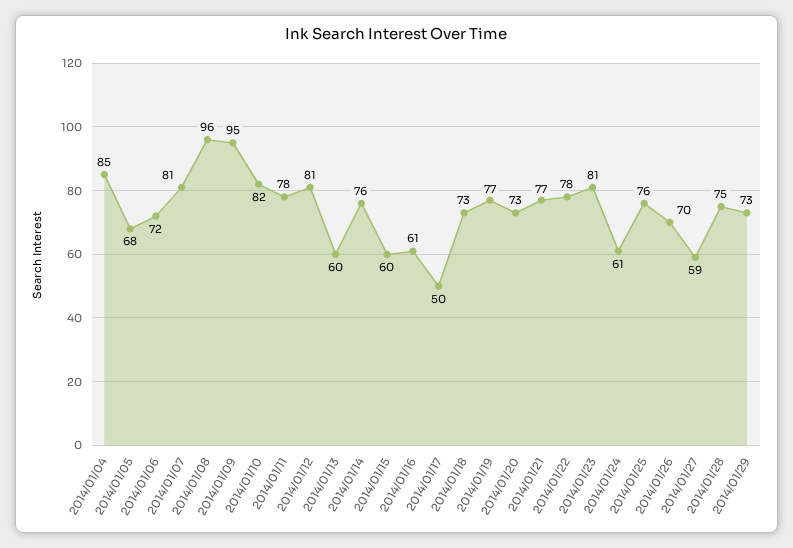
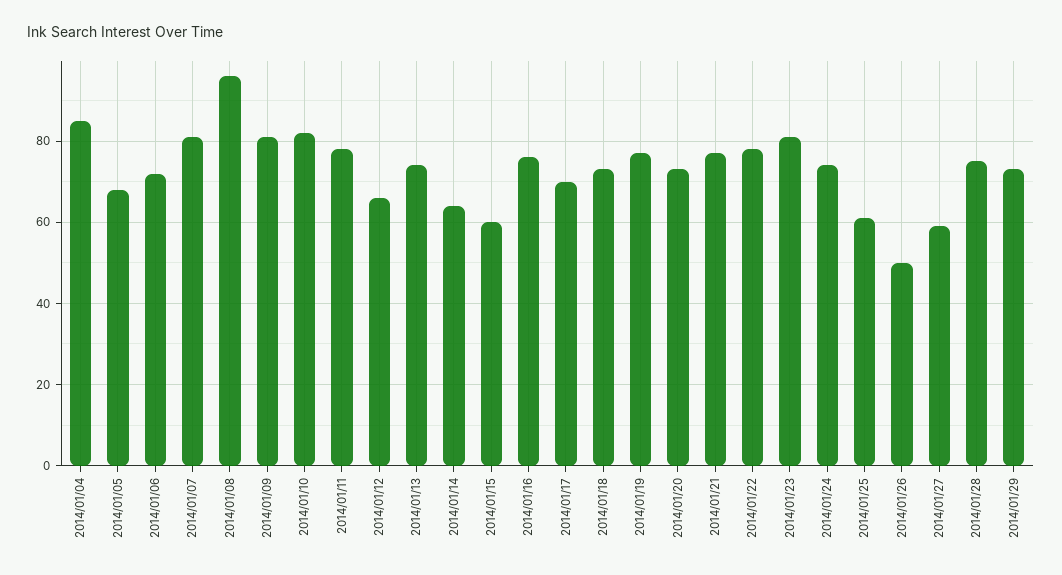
2014/01/09: 95 -> 80
2014/01/12: 81 -> 65
2014/01/13: 60 -> 75
2014/01/14: 76 -> 65
2014/01/16: 61 -> 75
2014/01/17: 50 -> 70
2014/01/24: 61 -> 75
2014/01/25: 76 -> 60
2014/01/26: 70 -> 50

